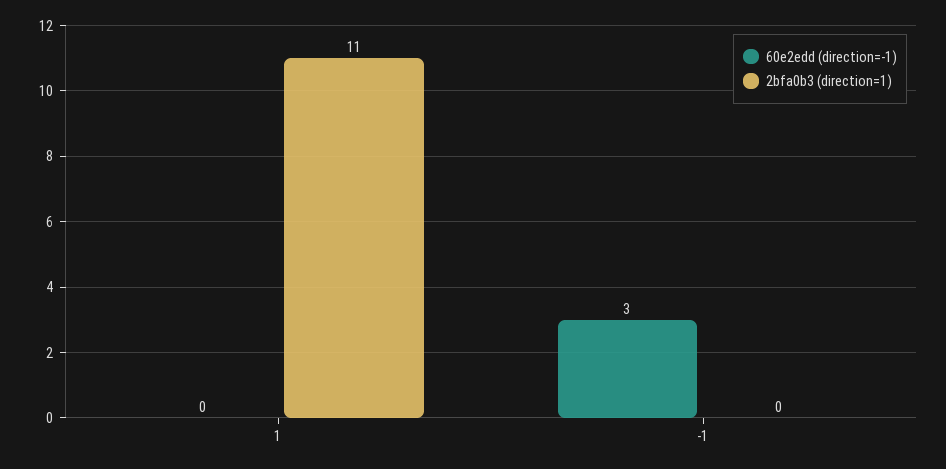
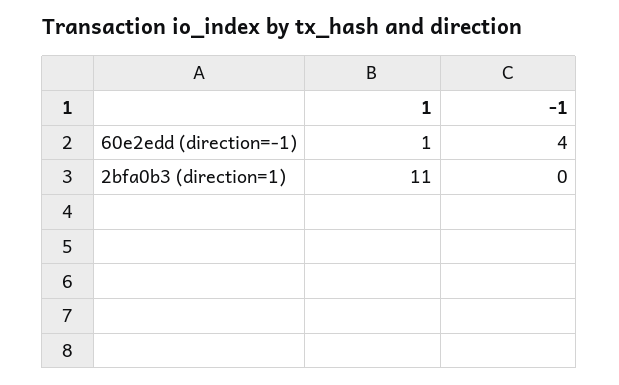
60e2edd (direction=-1), 1: 0 -> 1
60e2edd (direction=-1), -1: 3 -> 4

